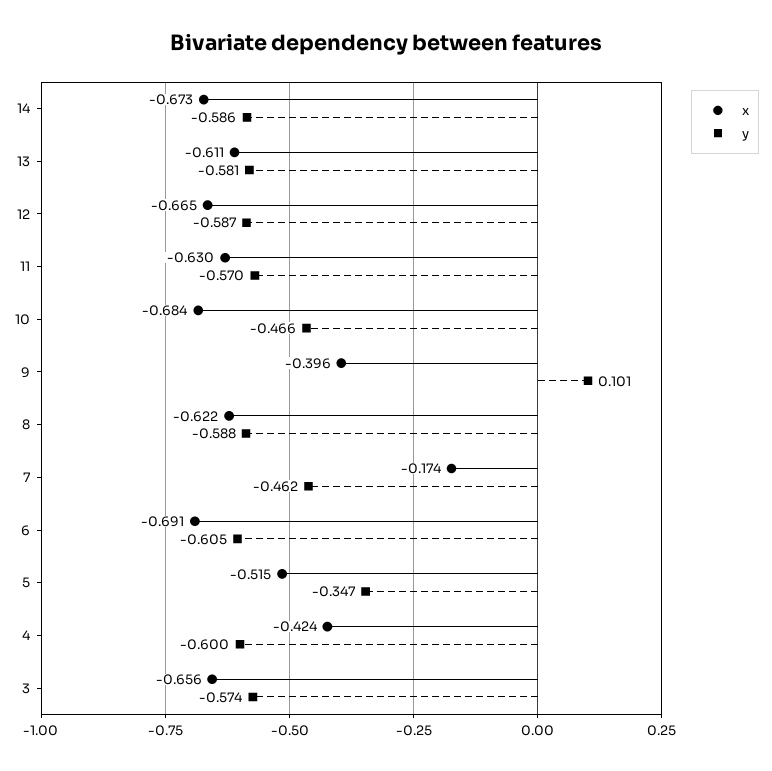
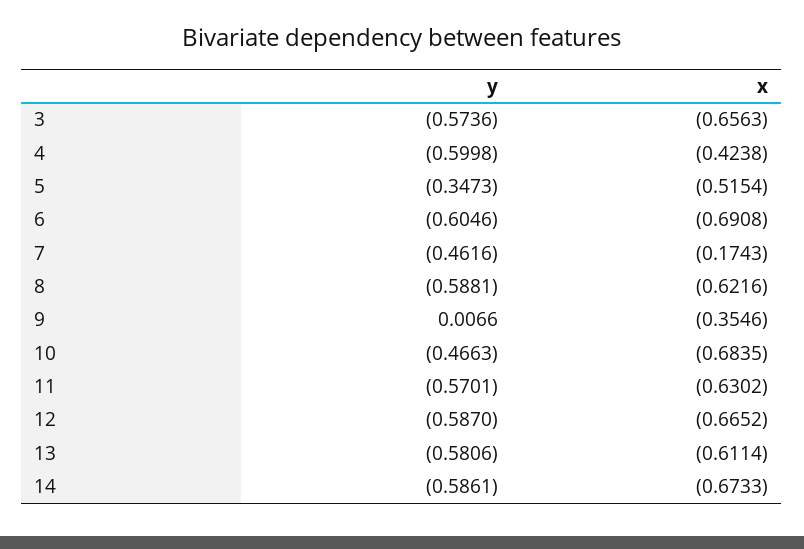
x, 9: -0.396 -> -0.3546
y, 9: 0.101 -> 0.0066

